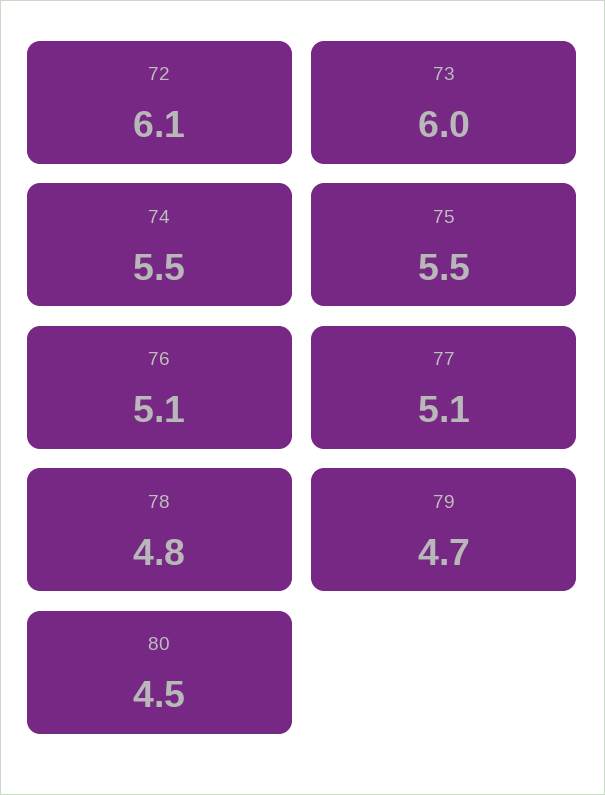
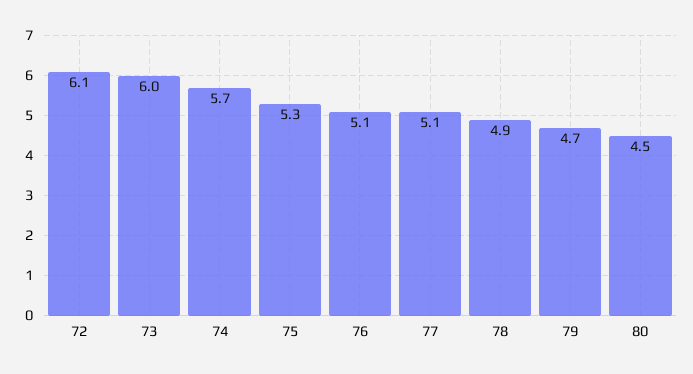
74: 5.5 -> 5.7
75: 5.5 -> 5.3
78: 4.8 -> 4.9

